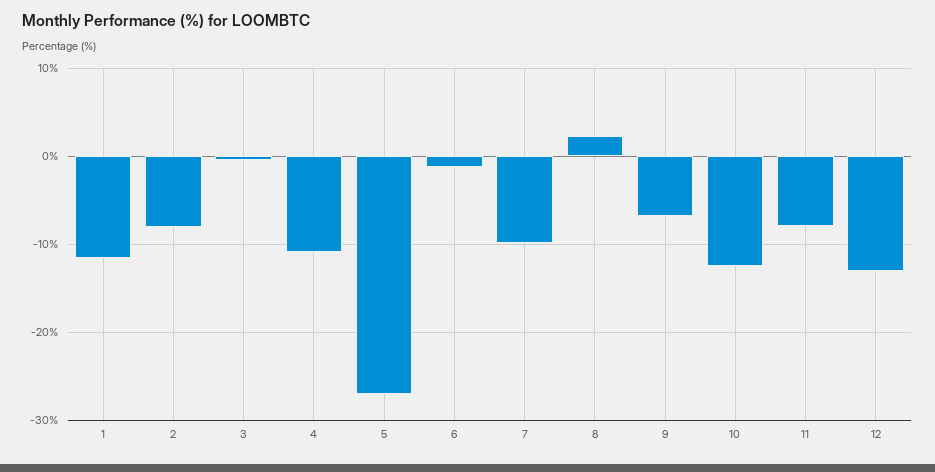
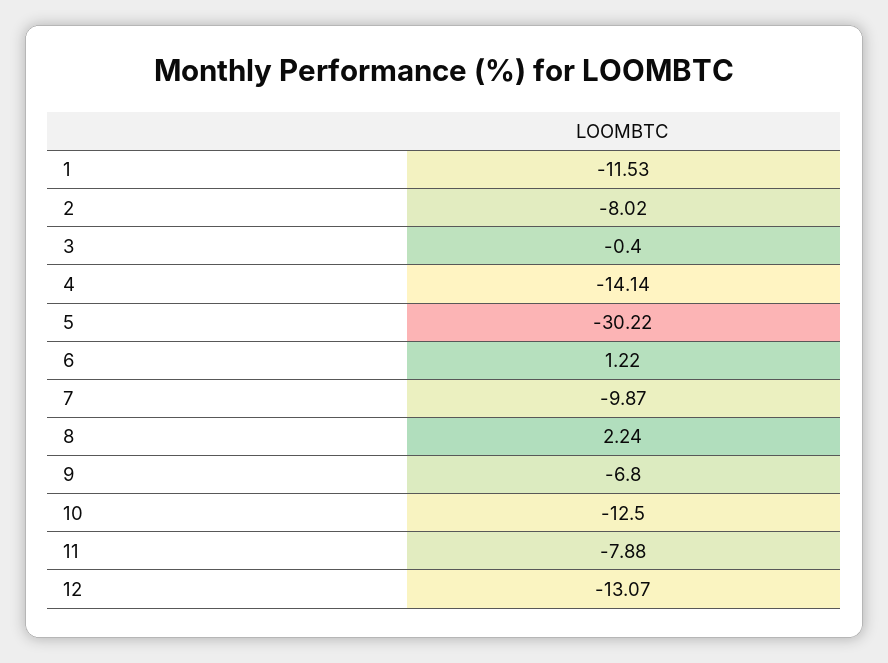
4: -11 -> -14.14
5: -27 -> -30.22
6: -1 -> 1.22

